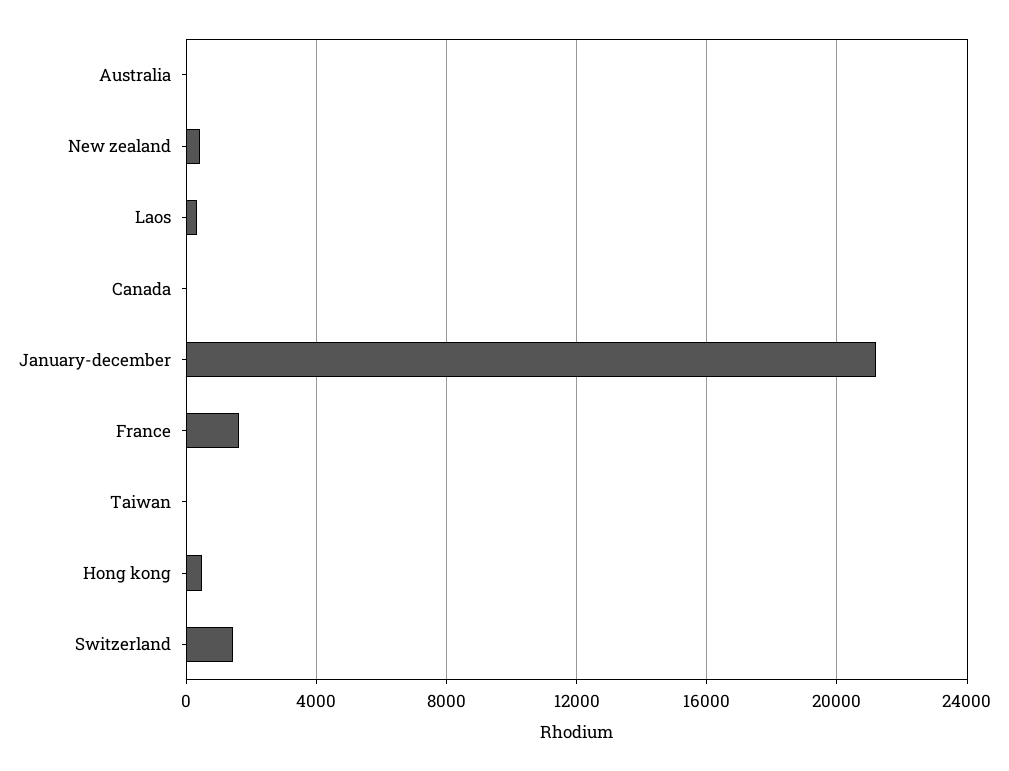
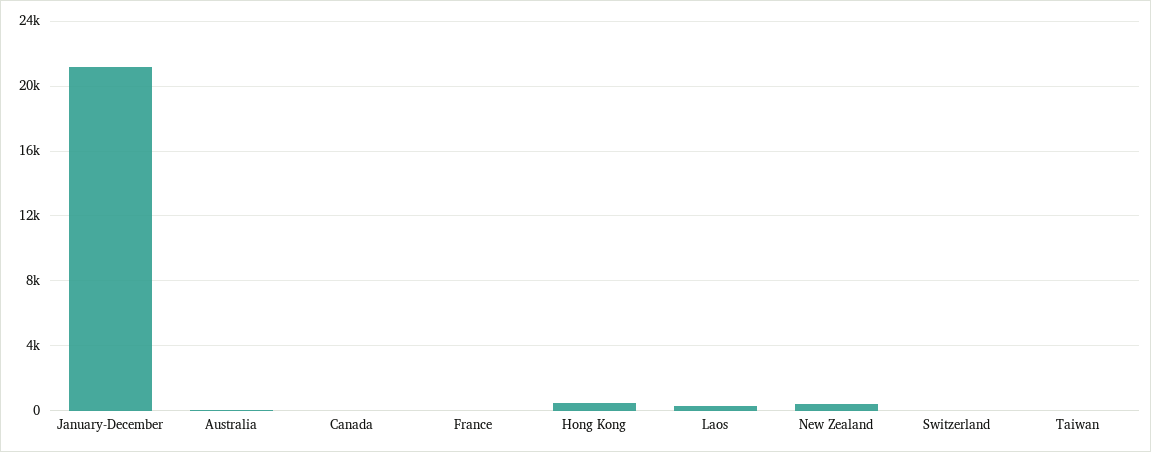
France: 1500 -> 0
Switzerland: 1500 -> 0

